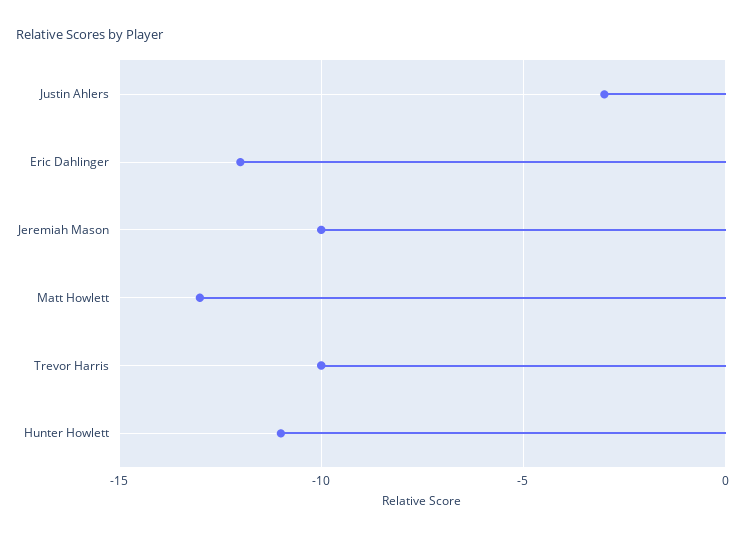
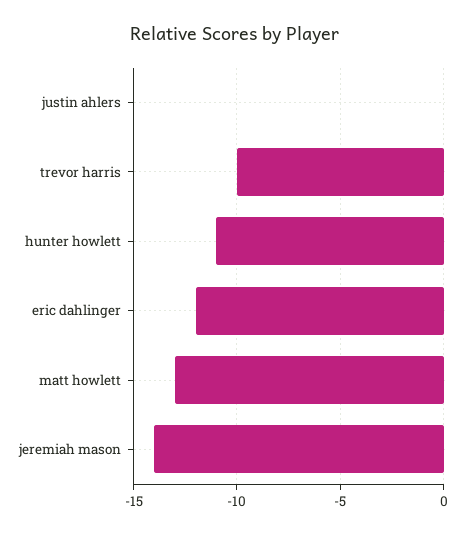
Justin Ahlers: -3 -> 0
Jeremiah Mason: -10 -> -14

